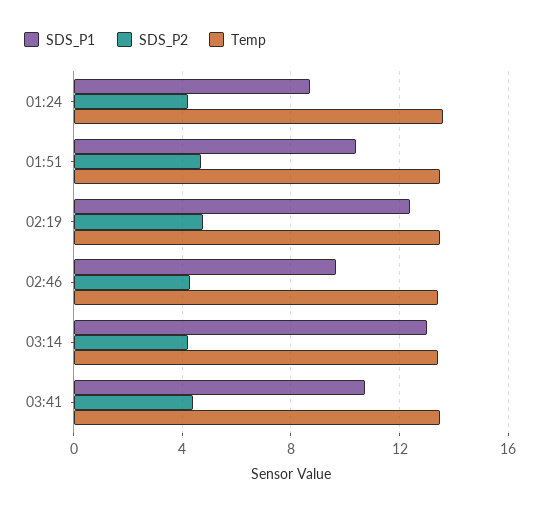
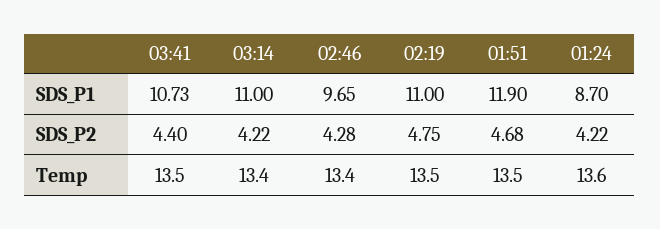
SDS_P1, 01:51: 10.5 -> 11.9
SDS_P1, 02:19: 12.5 -> 11
SDS_P1, 03:14: 13 -> 11

